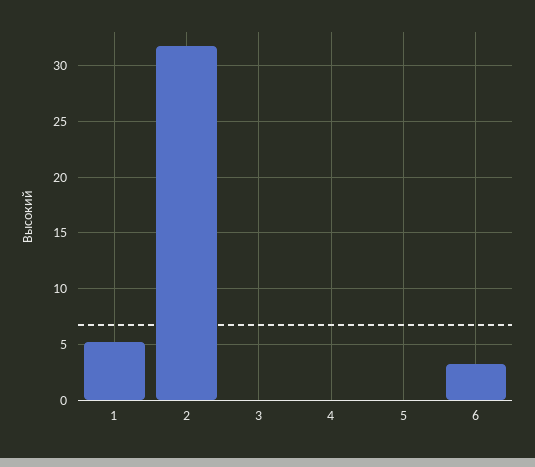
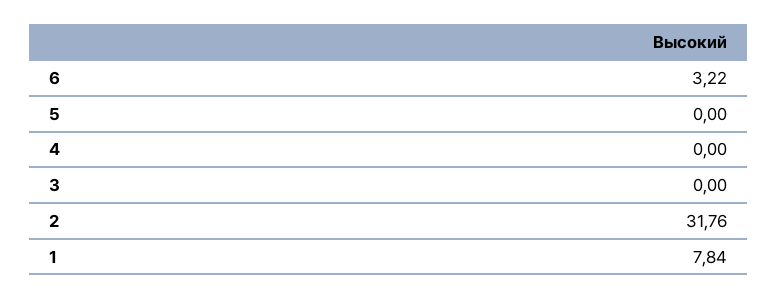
1: 5 -> 7.84

